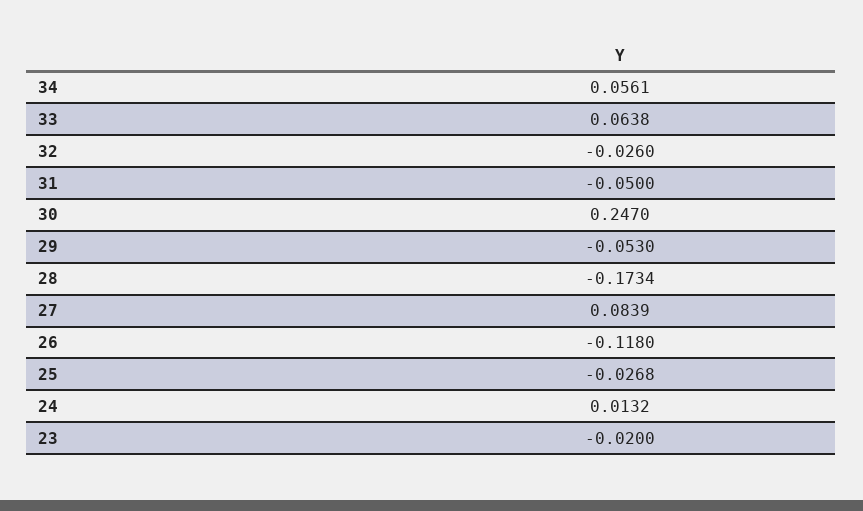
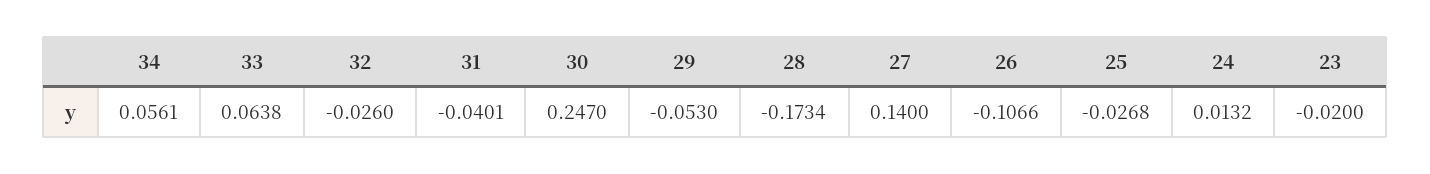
31: -0.05 -> -0.0401
27: 0.0839 -> 0.14
26: -0.118 -> -0.1066

